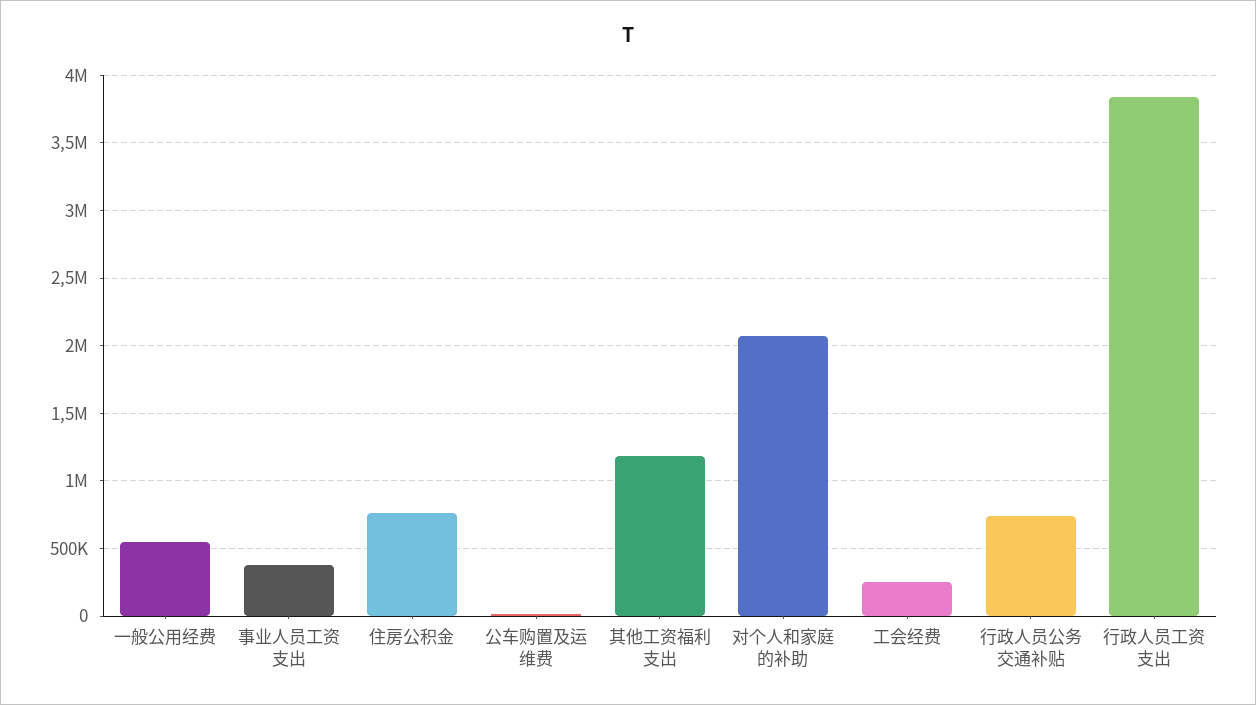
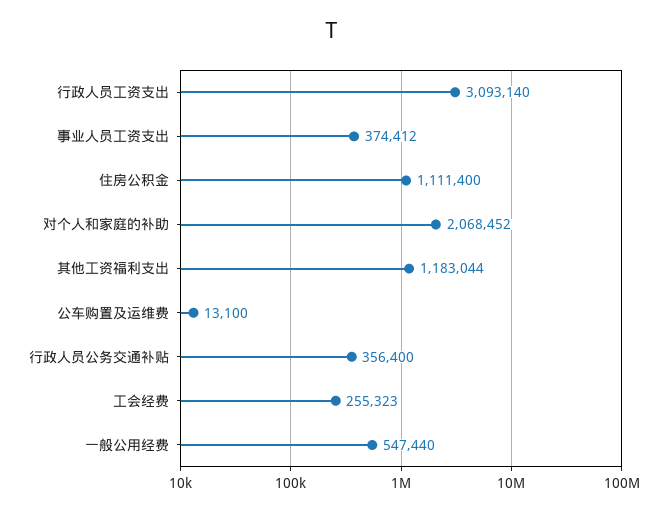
住房公积金: 750000 -> 1111400
行政人员公务交通补贴: 750000 -> 356400
行政人员工资支出: 3850000 -> 3093140

